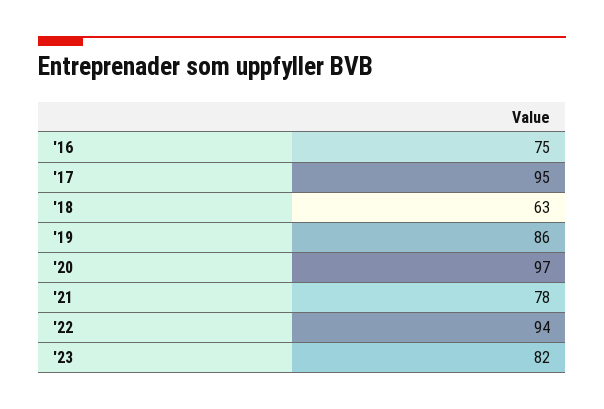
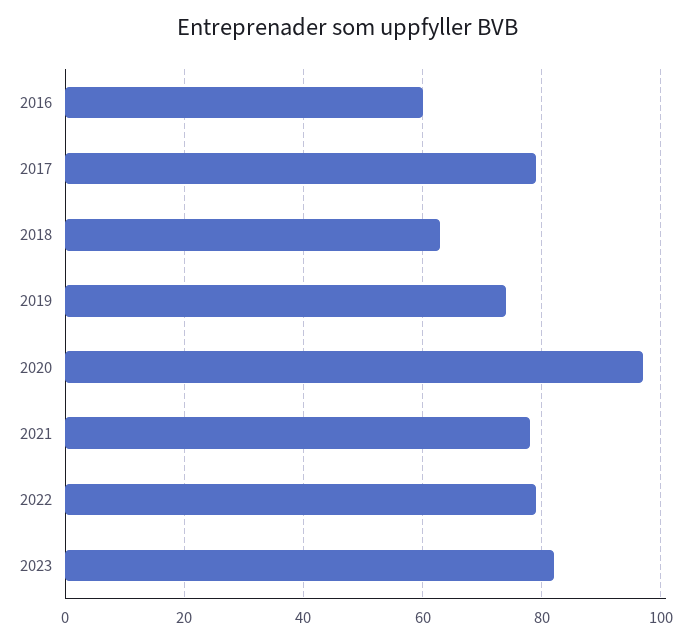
'16: 75 -> 60
'17: 95 -> 80
'19: 86 -> 75
'22: 94 -> 80

